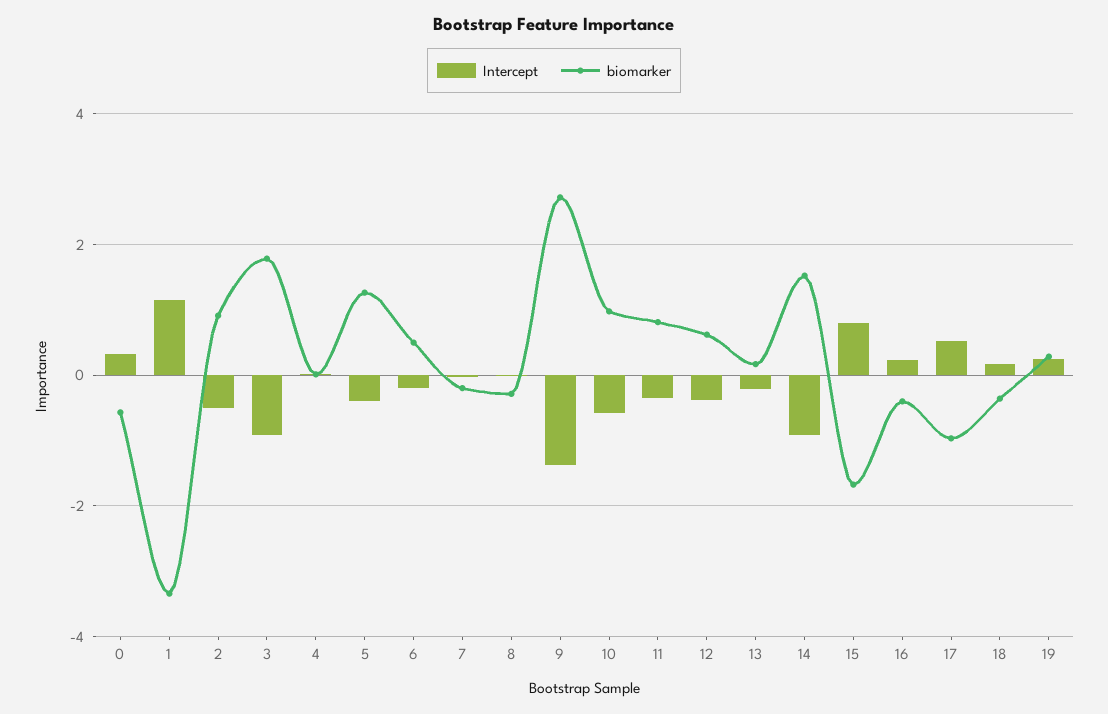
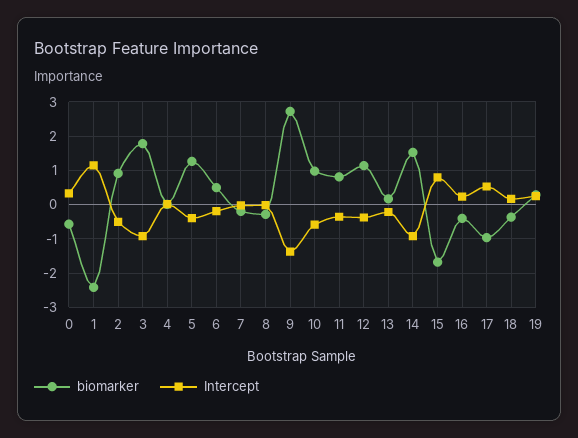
biomarker, 1: -3.4 -> -2.4
biomarker, 12: 0.6 -> 1.2

